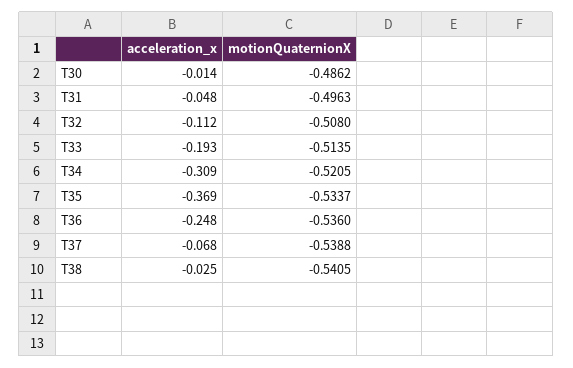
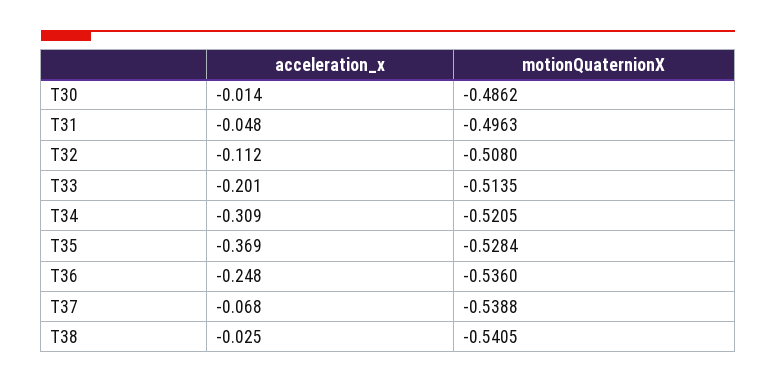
acceleration_x, T33: -0.193 -> -0.201
motionQuaternionX, T35: -0.5337 -> -0.5284

